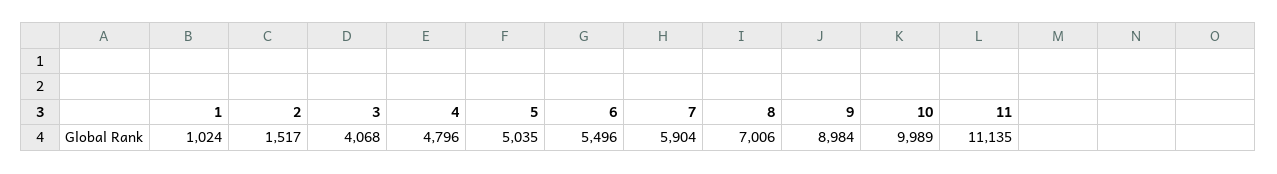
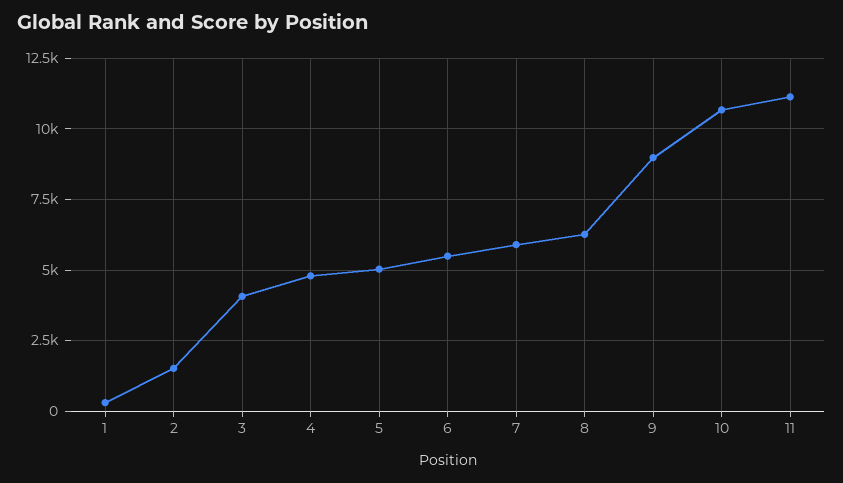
1: 1024 -> 250
8: 7006 -> 6250
10: 9989 -> 10750

